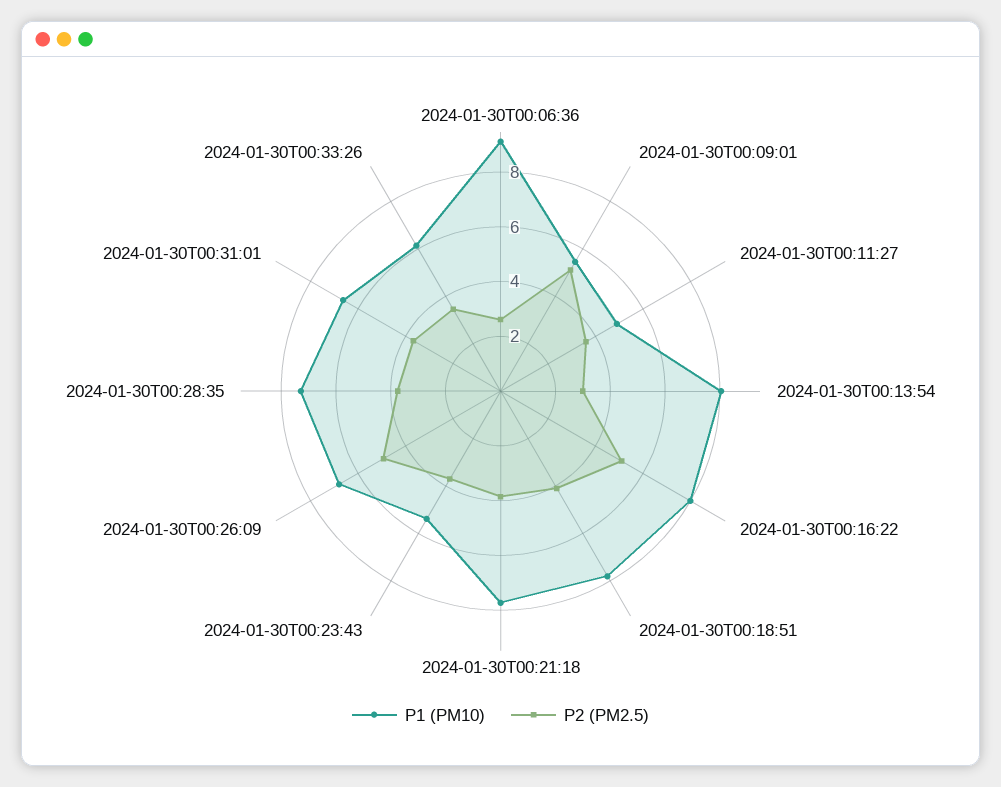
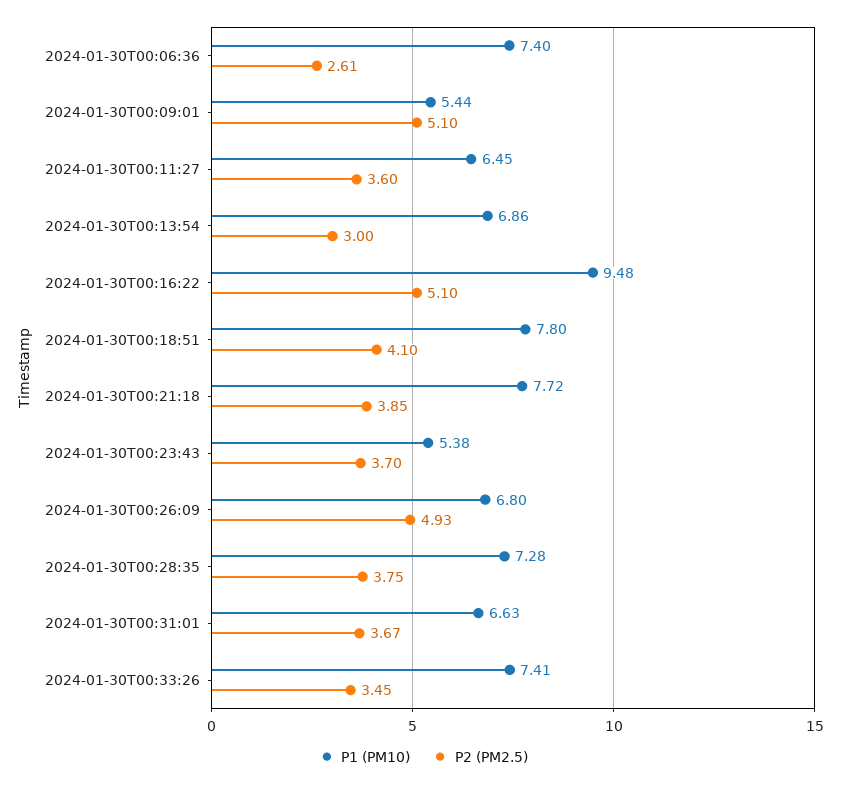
P1 (PM10), 2024-01-30T00:06:36: 9 -> 7.4
P1 (PM10), 2024-01-30T00:11:27: 5 -> 6.45
P1 (PM10), 2024-01-30T00:13:54: 8 -> 6.86
P1 (PM10), 2024-01-30T00:16:22: 8 -> 9.48
P1 (PM10), 2024-01-30T00:33:26: 6 -> 7.41

